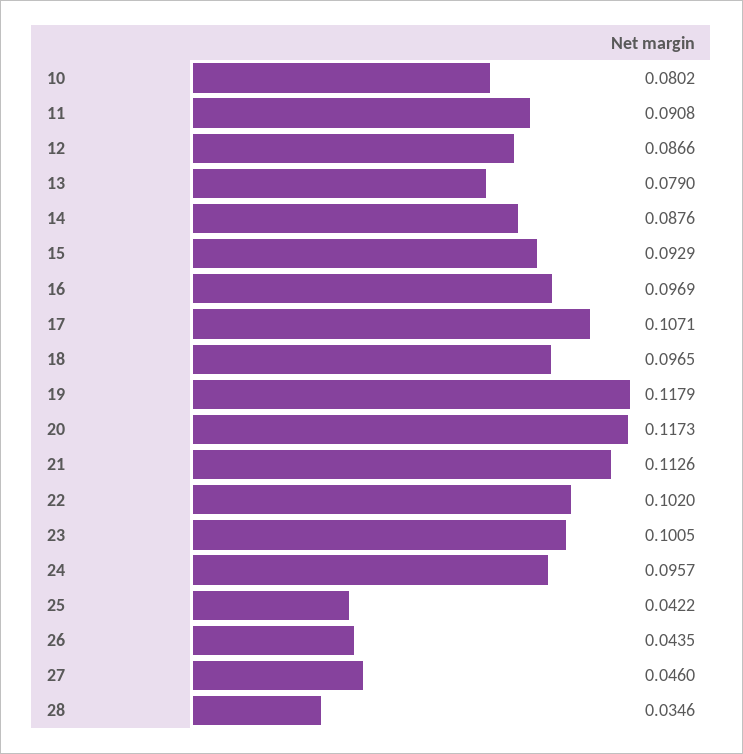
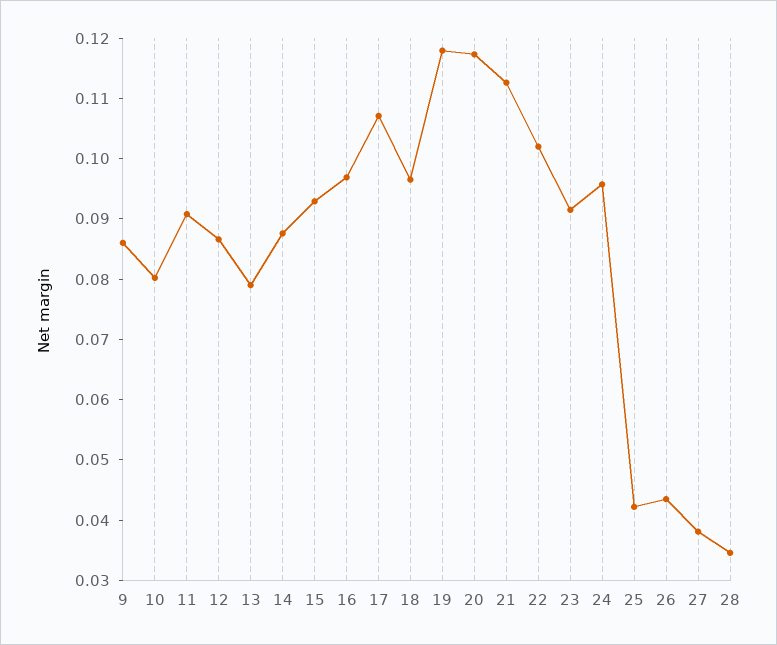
23: 0.1005 -> 0.092
27: 0.046 -> 0.038
9: none -> 0.086

